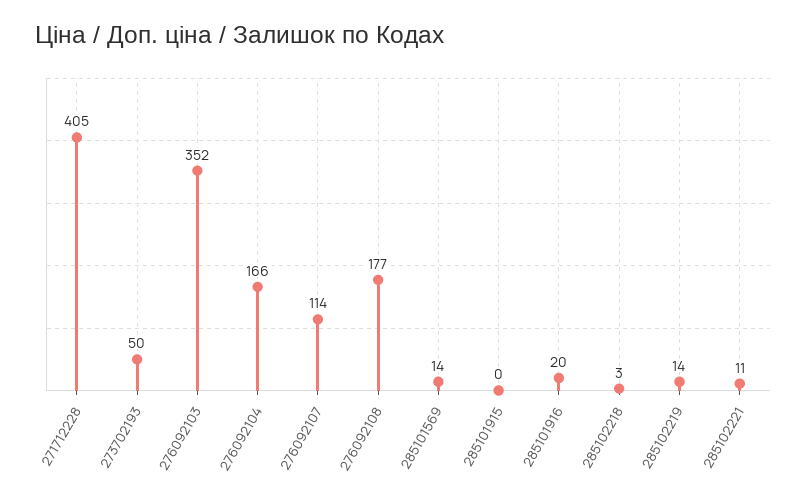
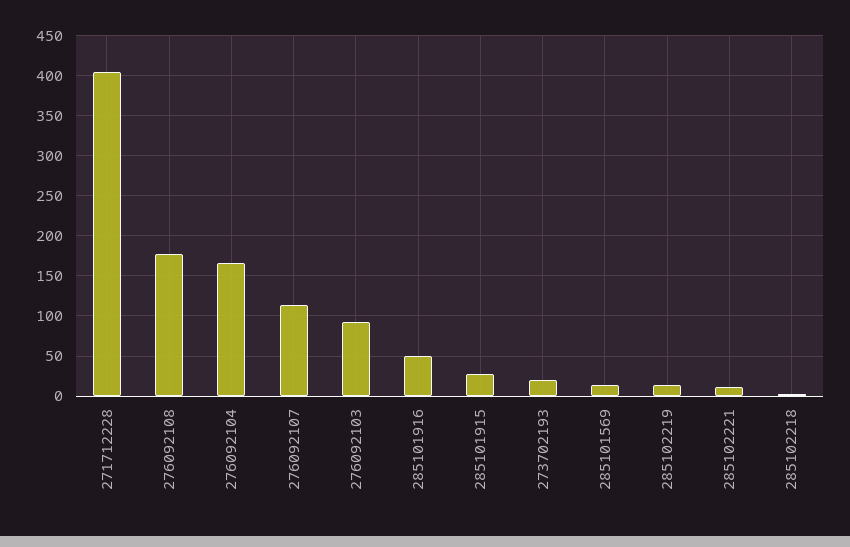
273702193: 50 -> 20
276092103: 352 -> 90
285101915: 0 -> 30
285101916: 20 -> 50

